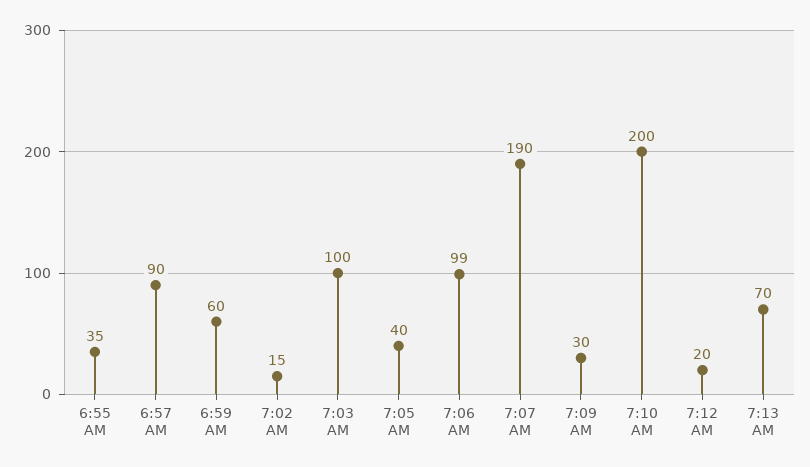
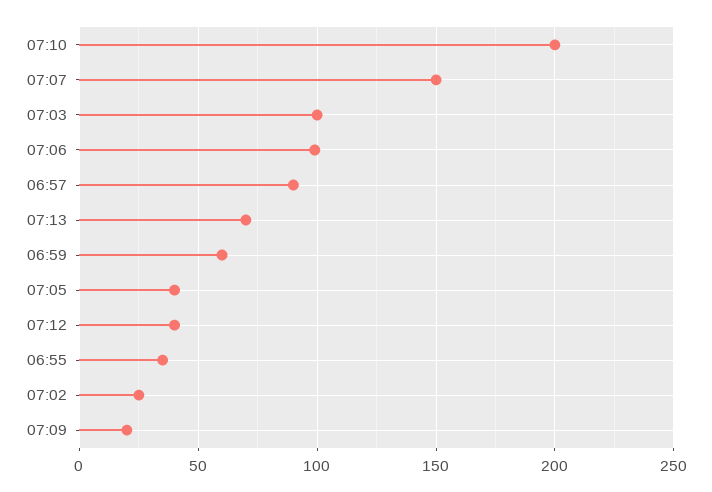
7:02 AM: 15 -> 25
7:07 AM: 190 -> 150
7:09 AM: 30 -> 20
7:12 AM: 20 -> 40

